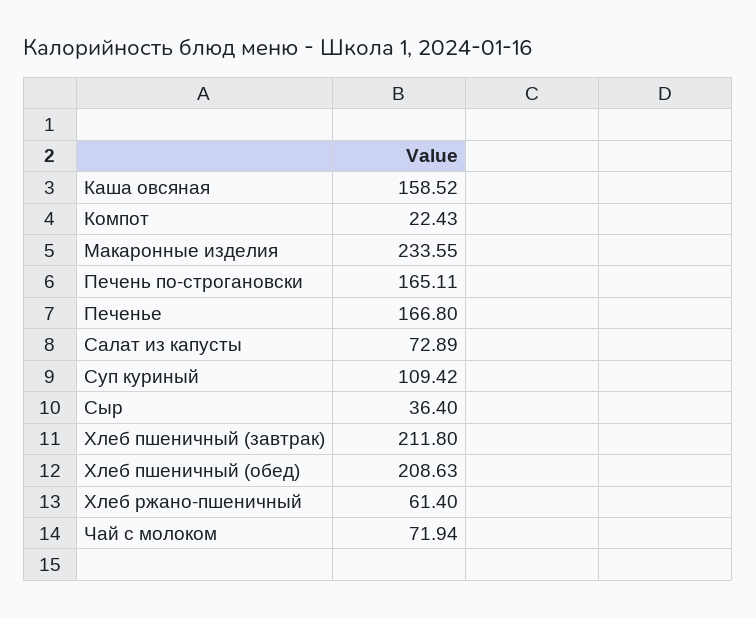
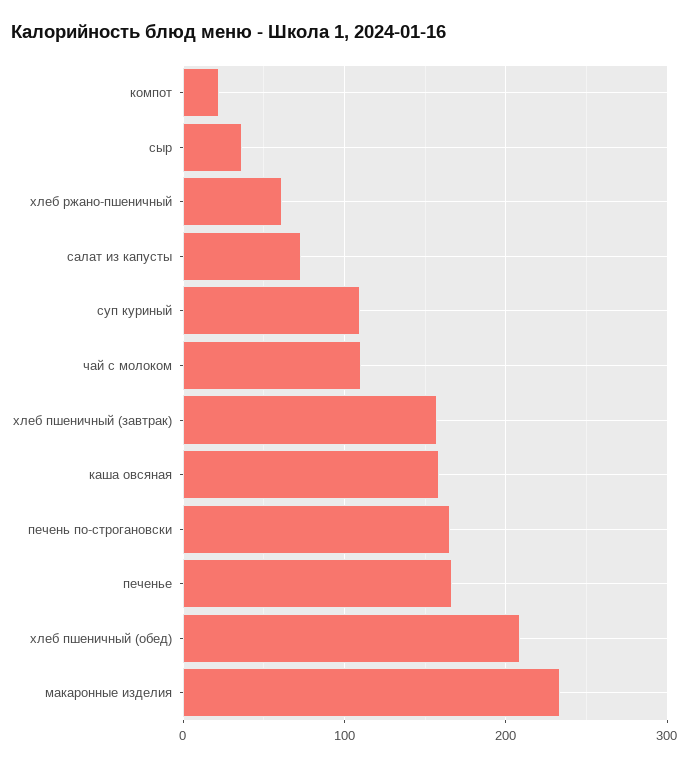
Хлеб пшеничный (завтрак): 211.8 -> 160
Чай с молоком: 71.94 -> 110

